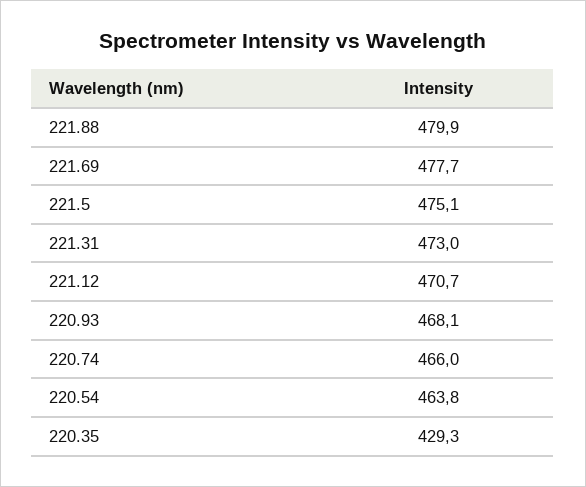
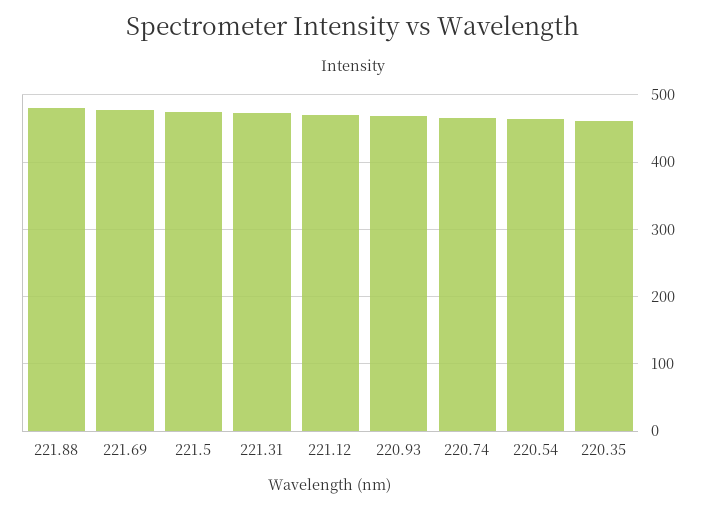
220.35: 429.3 -> 460

